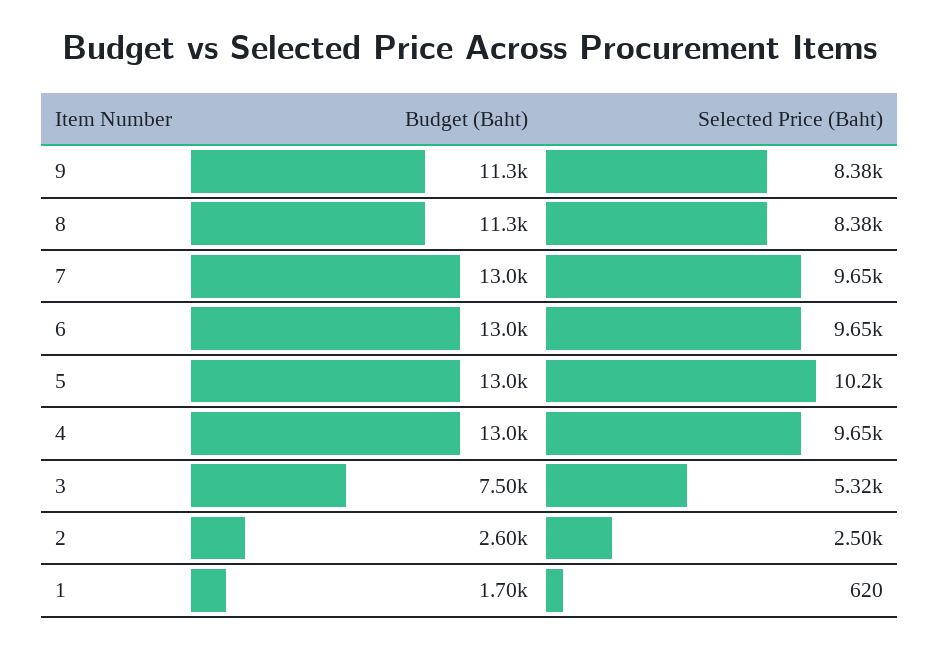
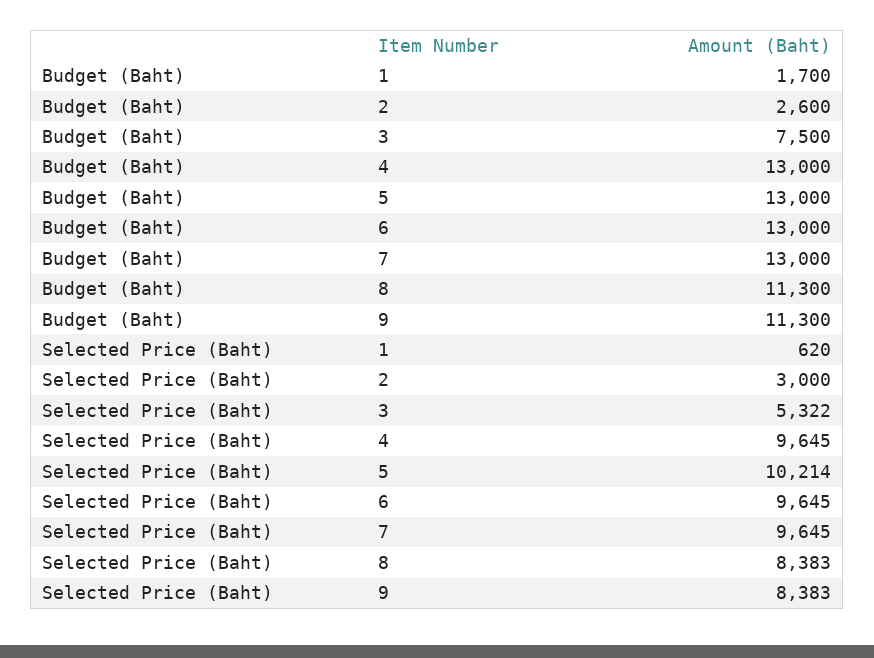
Selected Price (Baht), 2: 2500 -> 3000

